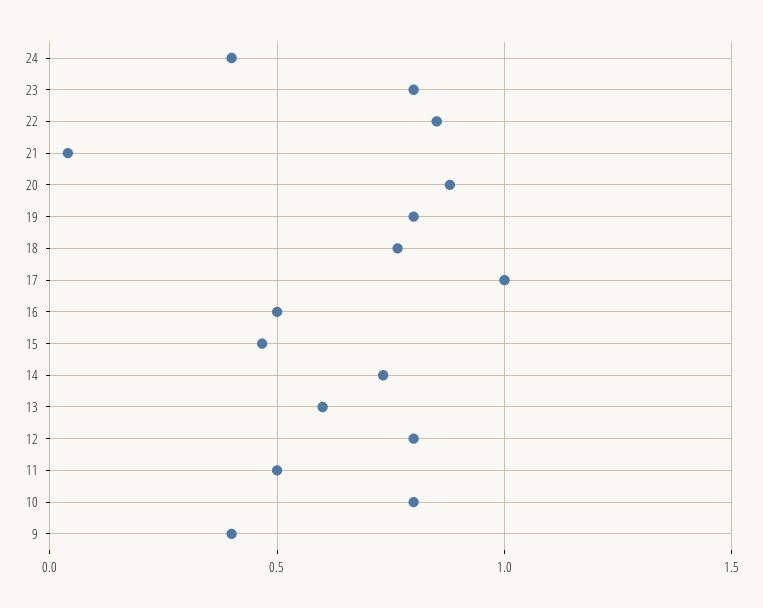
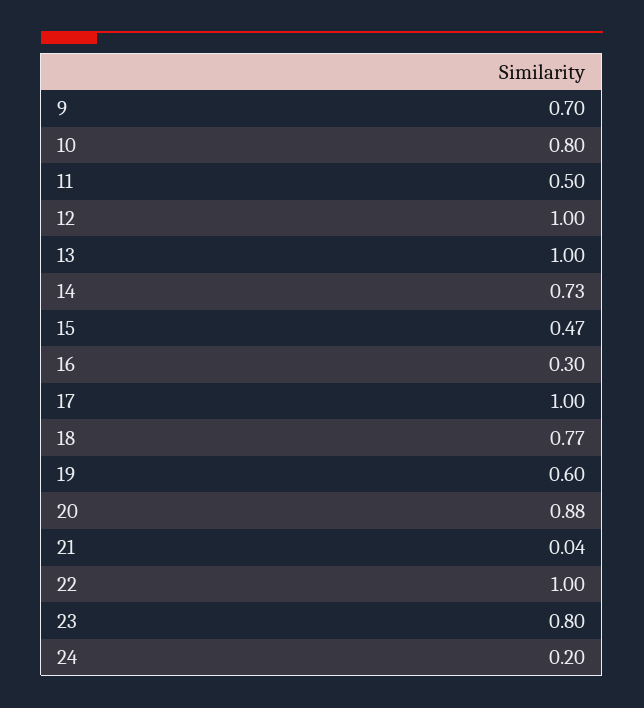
24: 0.4 -> 0.2
22: 0.85 -> 1
19: 0.8 -> 0.6
16: 0.5 -> 0.3
13: 0.6 -> 1
12: 0.8 -> 1
9: 0.4 -> 0.7

